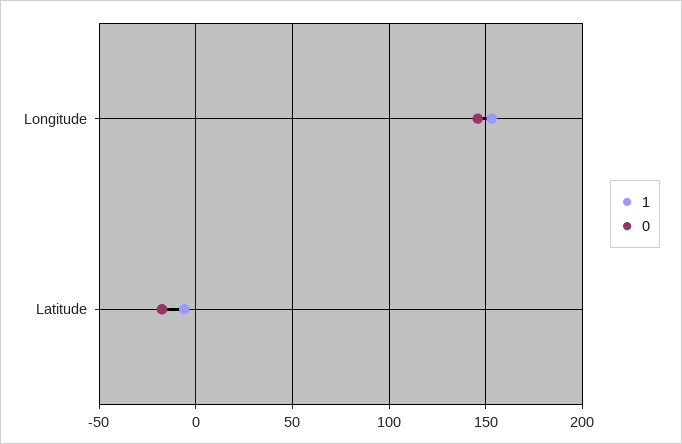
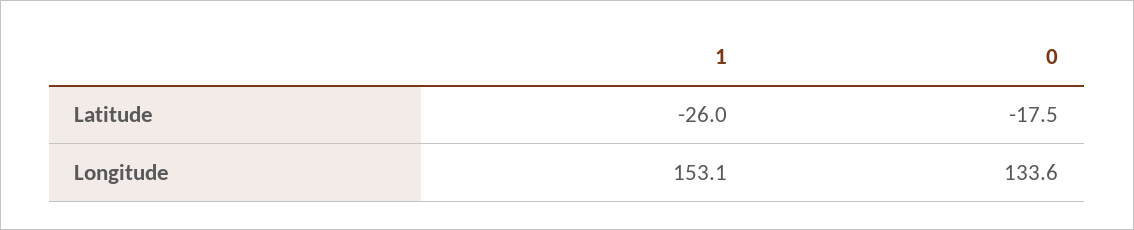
0, Longitude: 145 -> 133.6
1, Latitude: -5 -> -26

